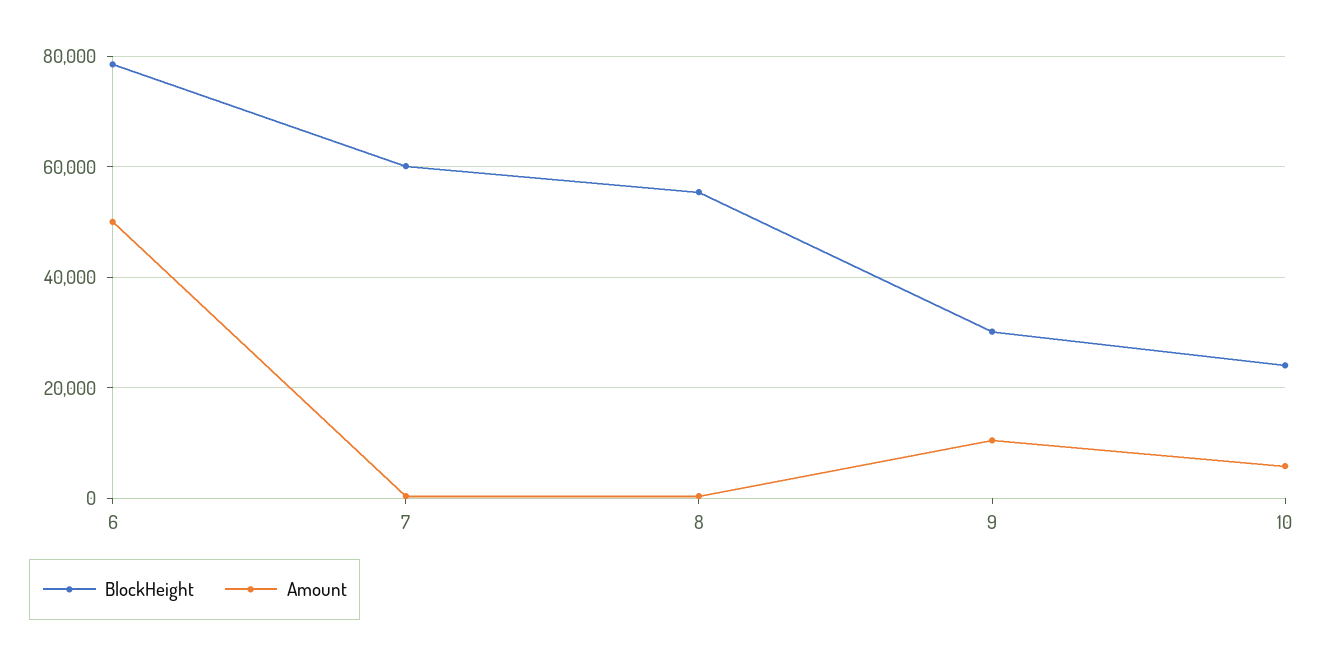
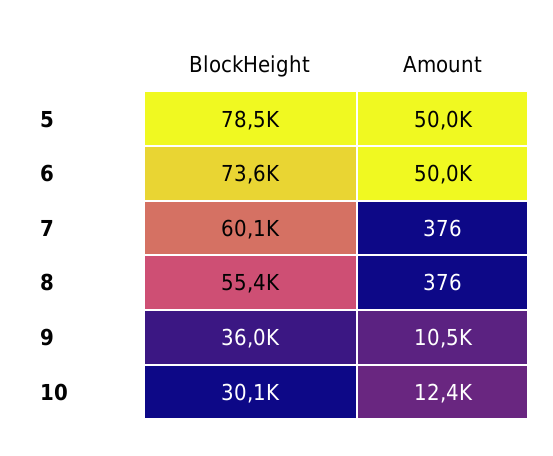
BlockHeight, 6: 78000 -> 73600
BlockHeight, 9: 30000 -> 36000
BlockHeight, 10: 24000 -> 30100
Amount, 10: 6000 -> 12400
BlockHeight, 5: none -> 78500
Amount, 5: none -> 50000

